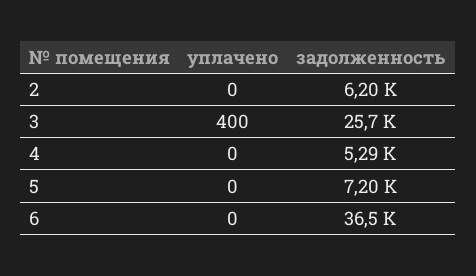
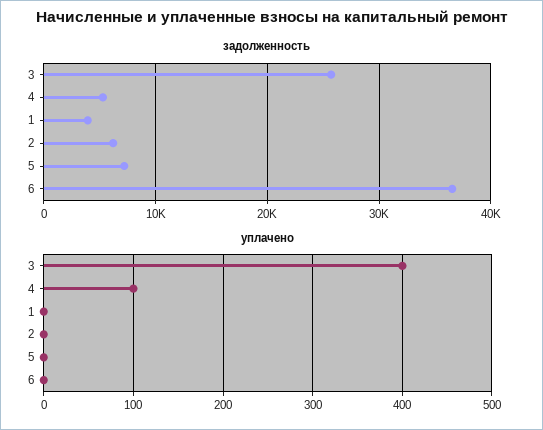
уплачено, 4: 0 -> 100
задолженность, 1: none -> 4000
уплачено, 1: none -> 0

